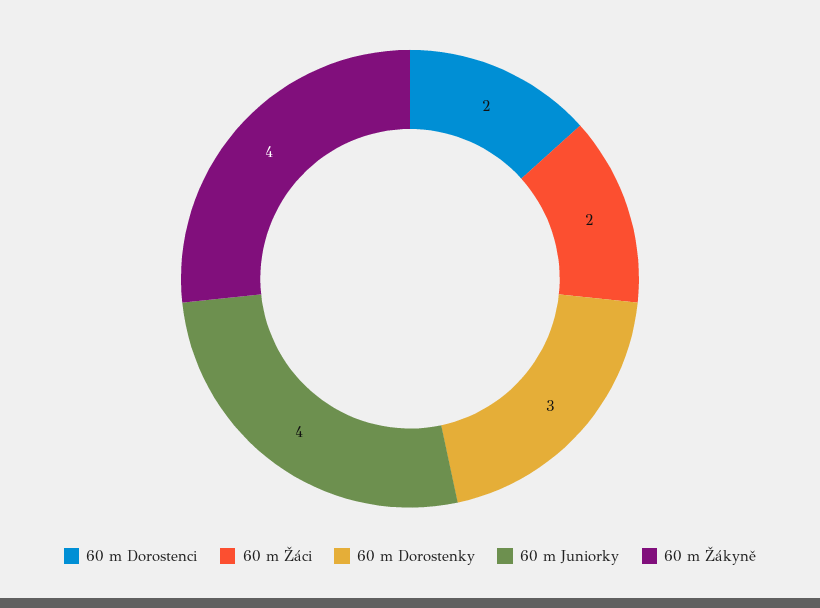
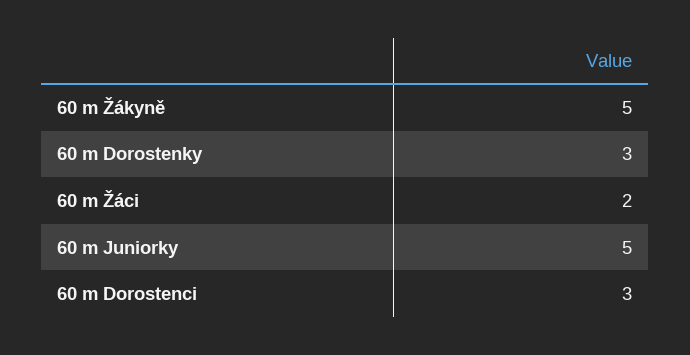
60 m Dorostenci: 2 -> 3
60 m Juniorky: 4 -> 5
60 m Žákyně: 4 -> 5

